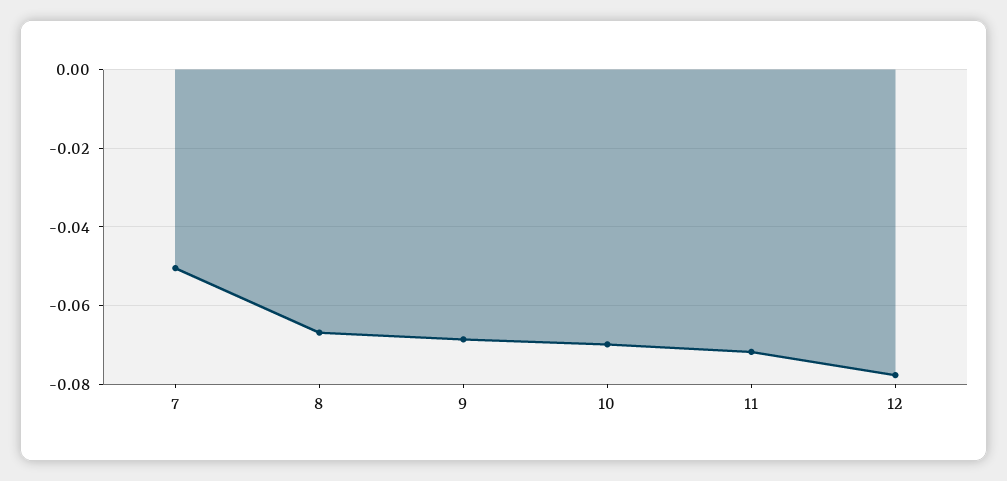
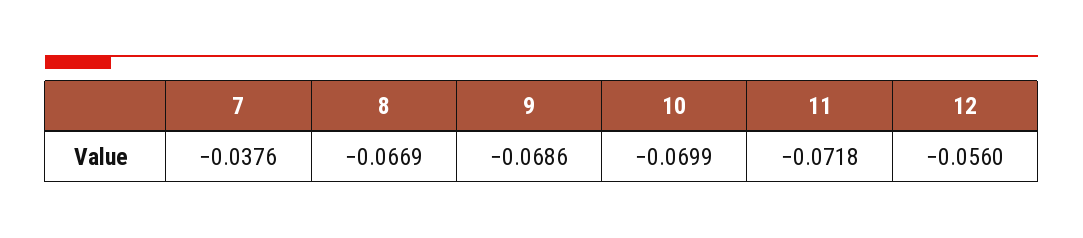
7: -0.05 -> -0.0376
12: -0.078 -> -0.056

